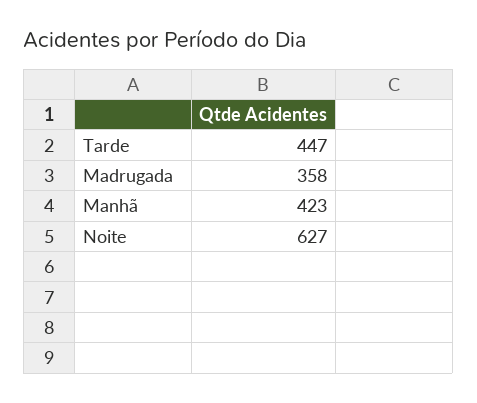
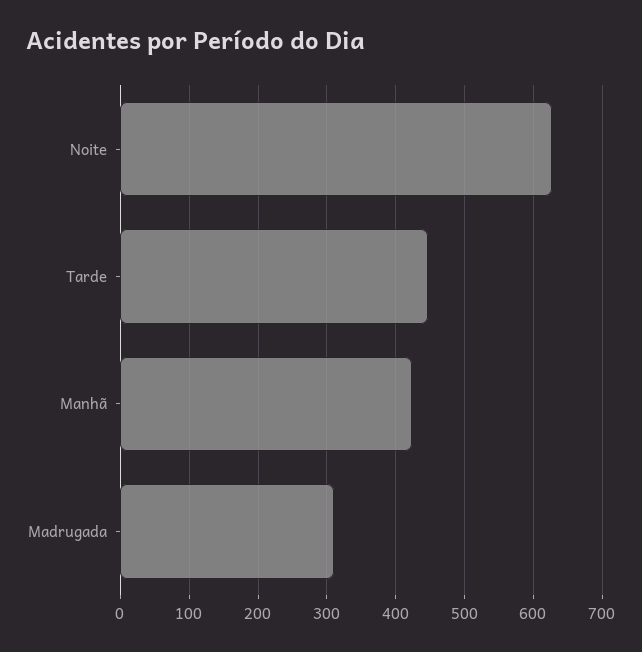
Madrugada: 358 -> 310

